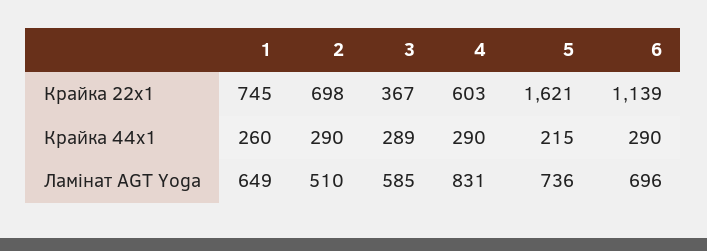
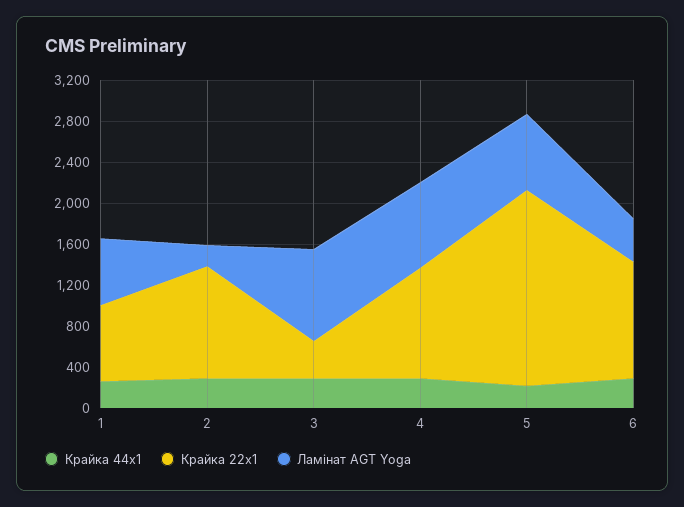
Крайка 22x1, 2: 698 -> 1100
Крайка 22x1, 4: 603 -> 1100
Крайка 22x1, 5: 1621 -> 1900
Ламінат AGT Yoga, 2: 510 -> 200
Ламінат AGT Yoga, 3: 585 -> 900
Ламінат AGT Yoga, 6: 696 -> 400

